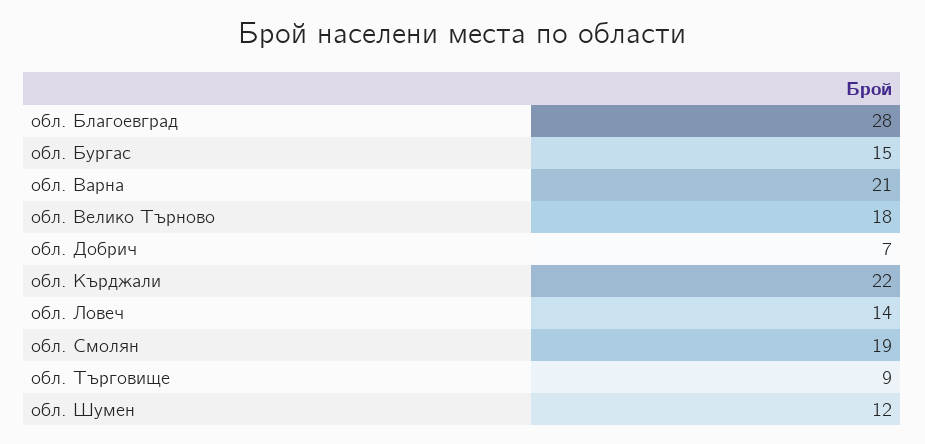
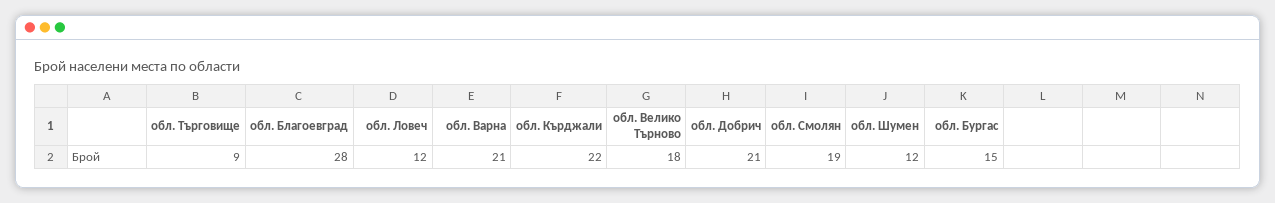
обл. Добрич: 7 -> 21
обл. Ловеч: 14 -> 12

